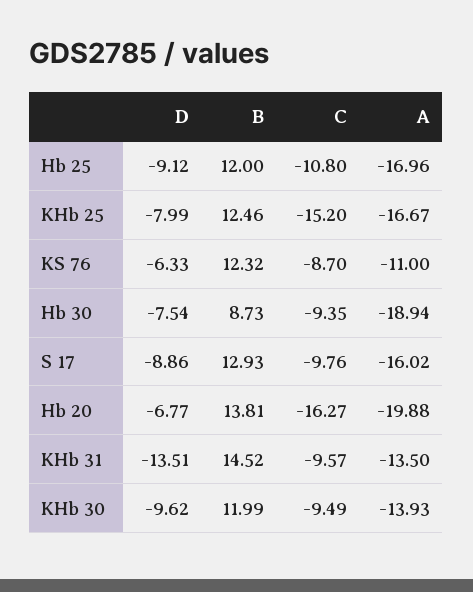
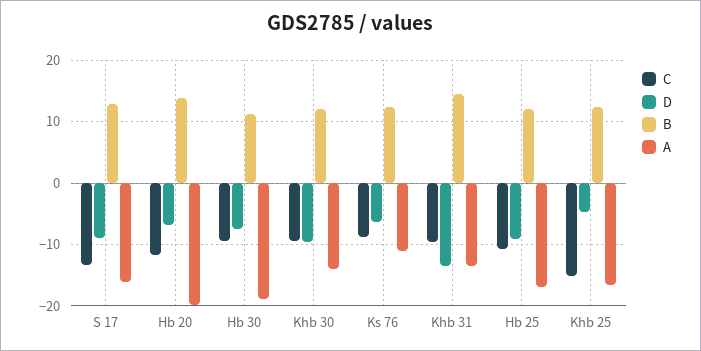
D, KHb 25: -7.99 -> -5
B, Hb 30: 8.73 -> 11
C, S 17: -9.76 -> -13
C, Hb 20: -16.27 -> -12

